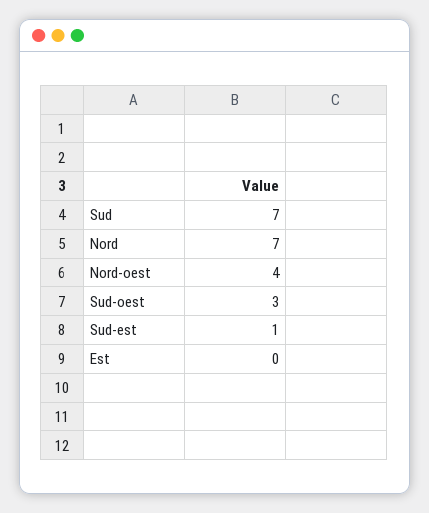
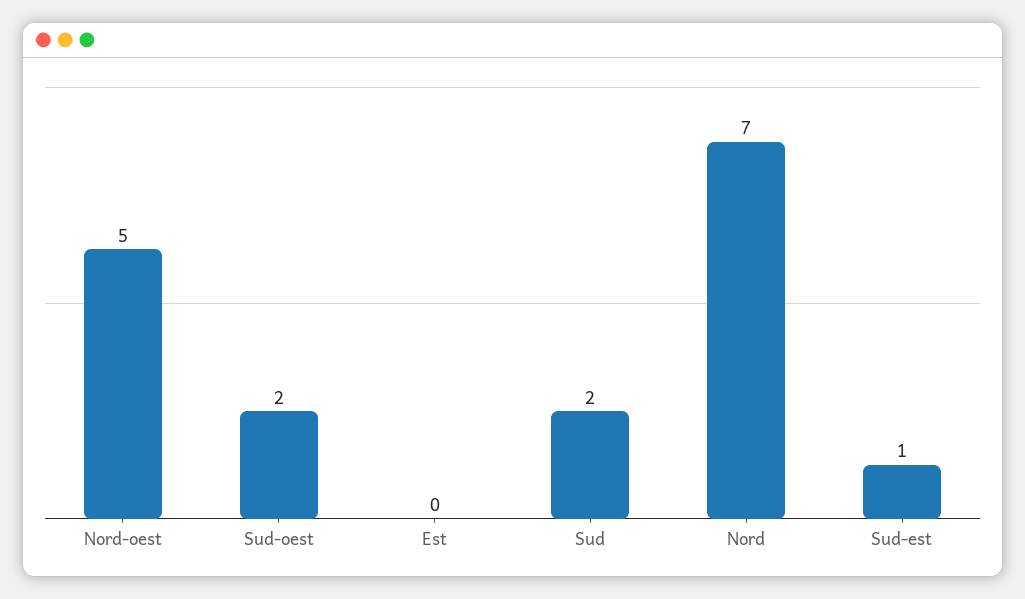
Sud: 7 -> 2
Nord-oest: 4 -> 5
Sud-oest: 3 -> 2

